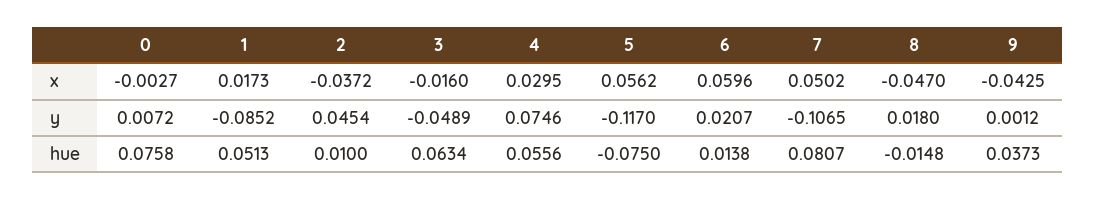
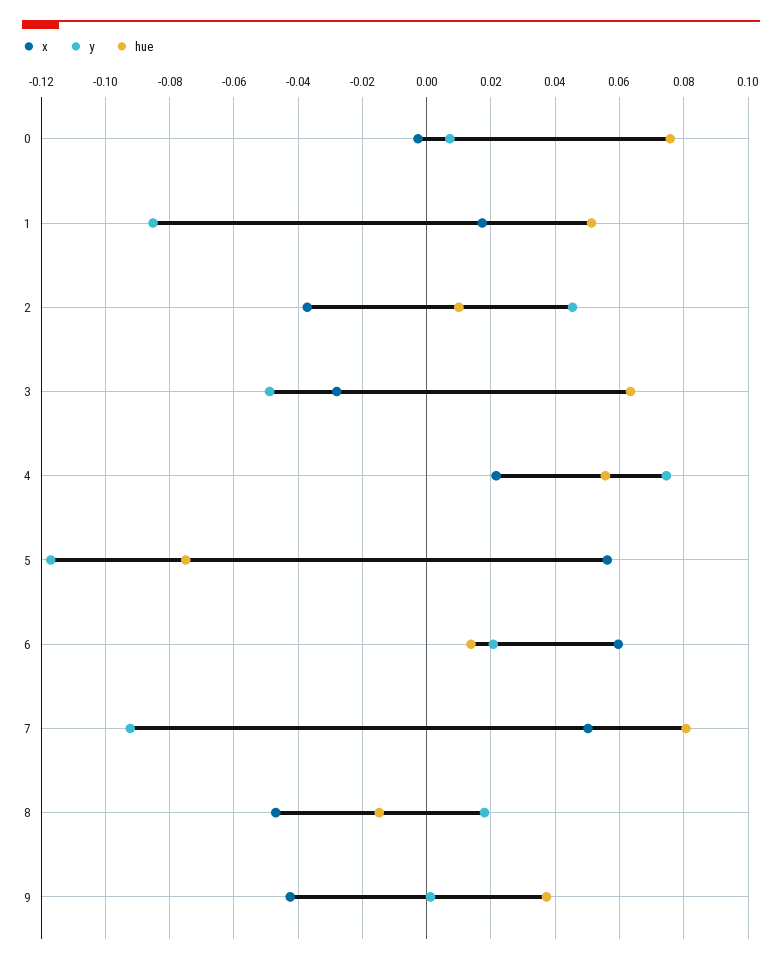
x, 3: -0.016 -> -0.028
x, 4: 0.0295 -> 0.022
y, 7: -0.1065 -> -0.092

